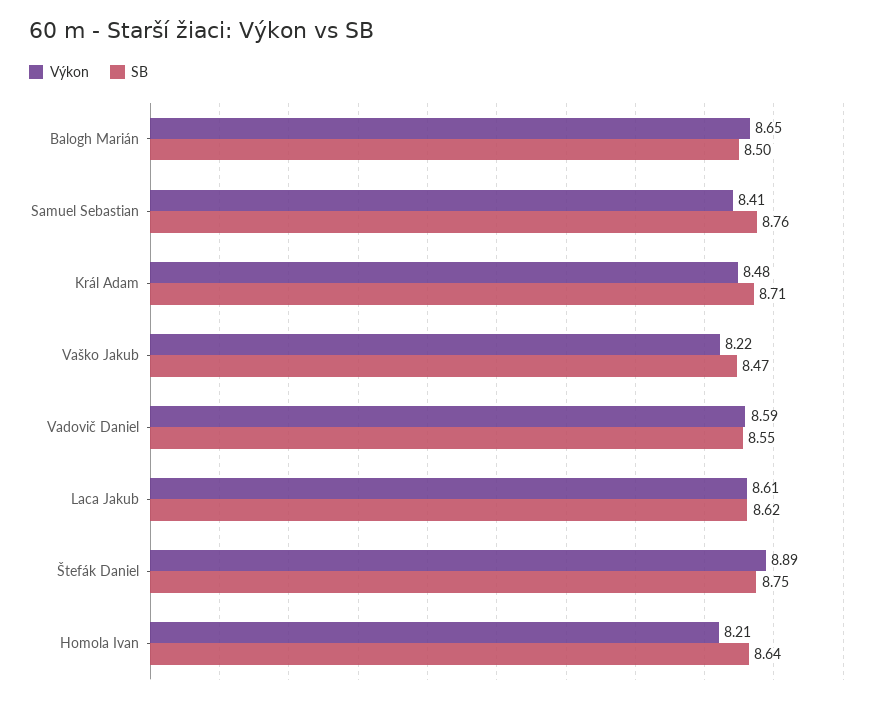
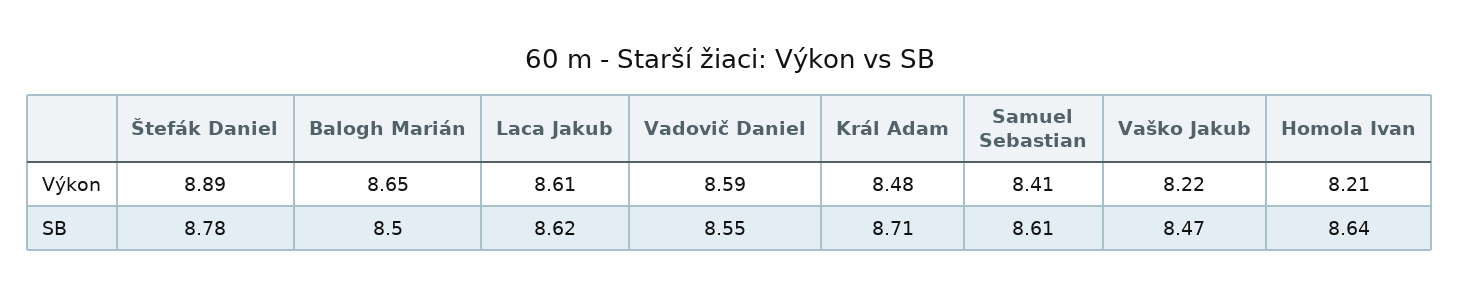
SB, Samuel Sebastian: 8.76 -> 8.61
SB, Štefák Daniel: 8.75 -> 8.78

